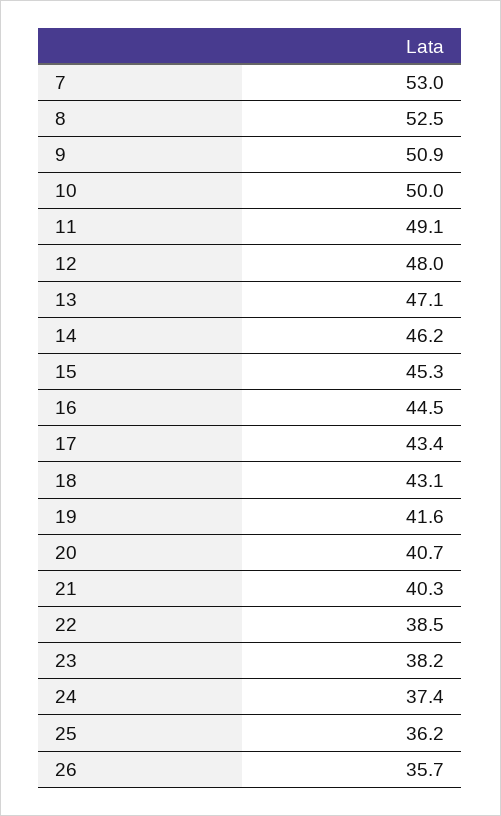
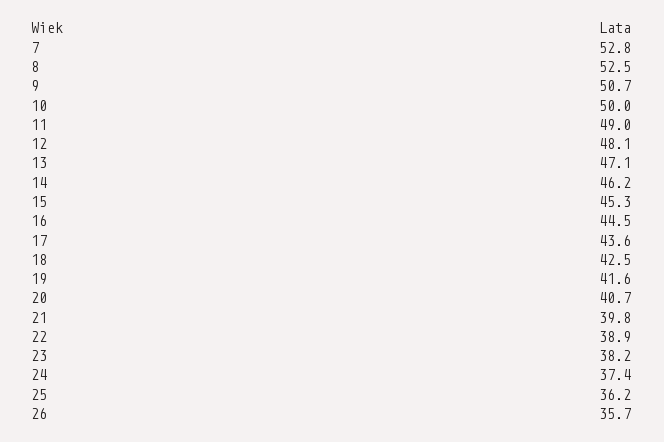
7: 53 -> 52.8
9: 50.9 -> 50.7
11: 49.1 -> 49
12: 48 -> 48.1
17: 43.4 -> 43.6
18: 43.1 -> 42.5
21: 40.3 -> 39.8
22: 38.5 -> 38.9

